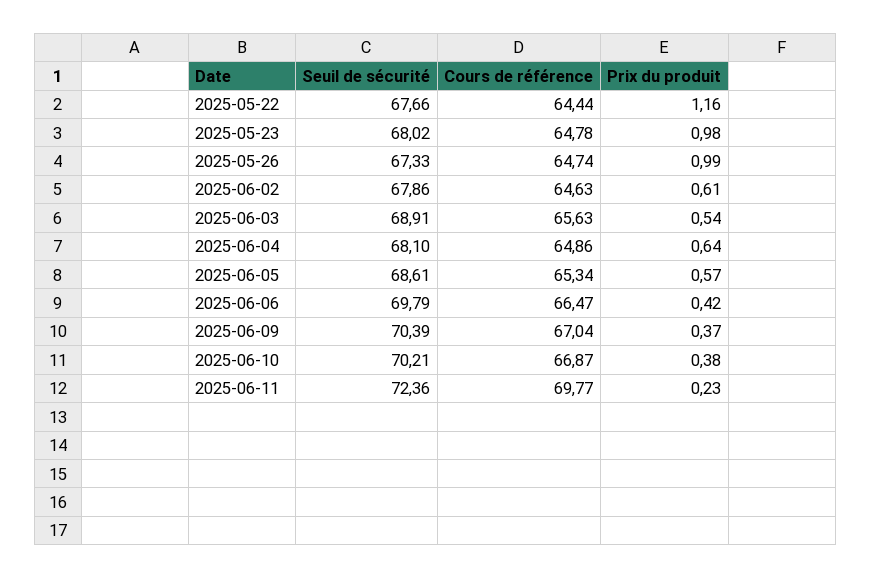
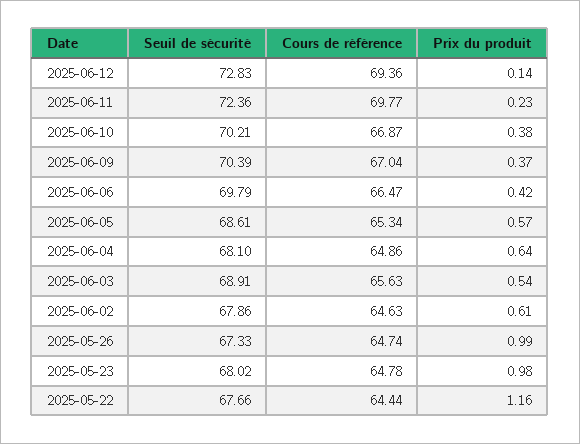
Seuil de sécurité, 2025-06-12: none -> 72.83
Cours de référence, 2025-06-12: none -> 69.36
Prix du produit, 2025-06-12: none -> 0.14

